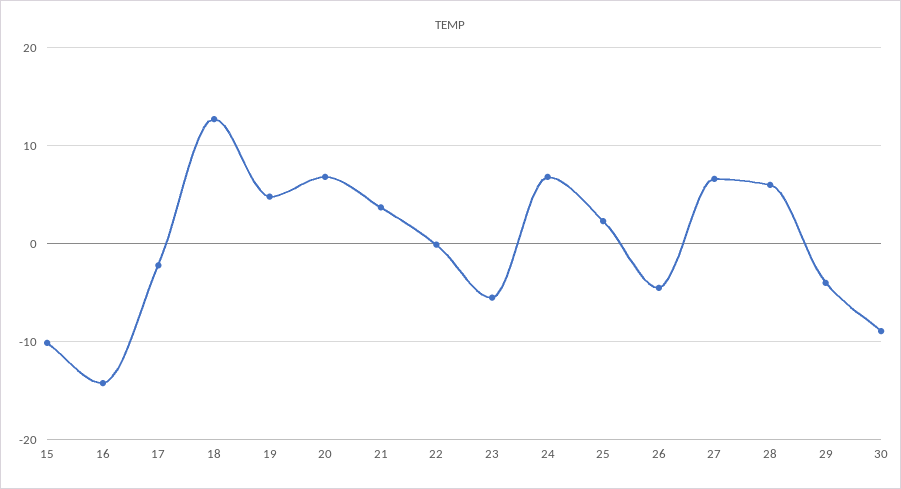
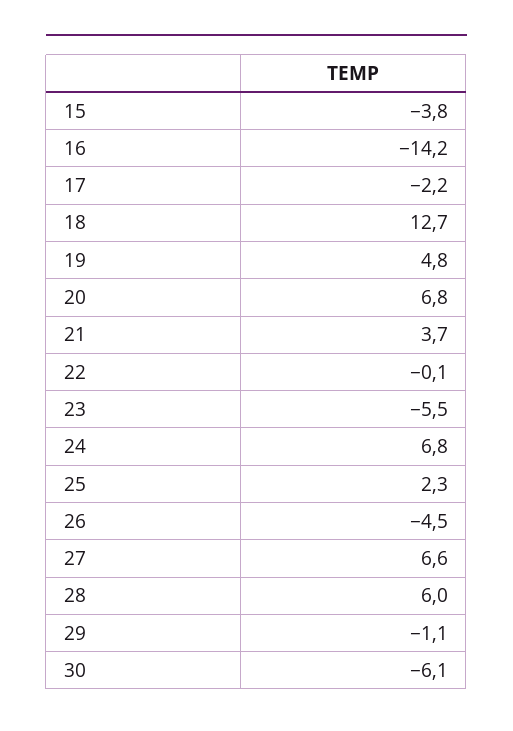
15: -10 -> -3.8
29: -4 -> -1.1
30: -9 -> -6.1

